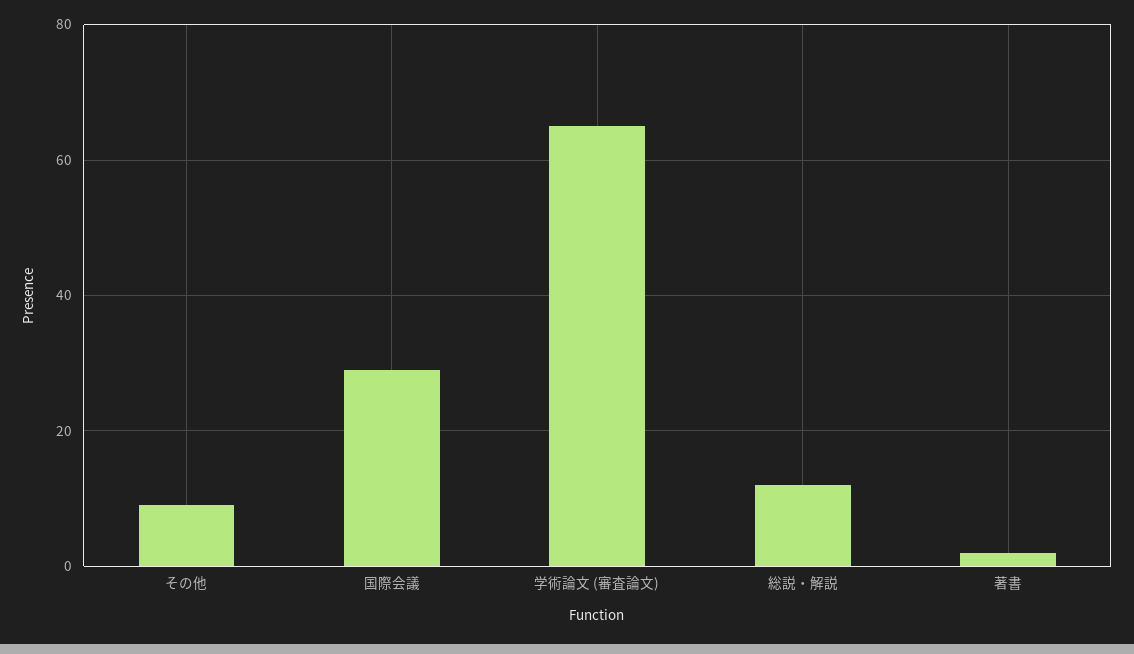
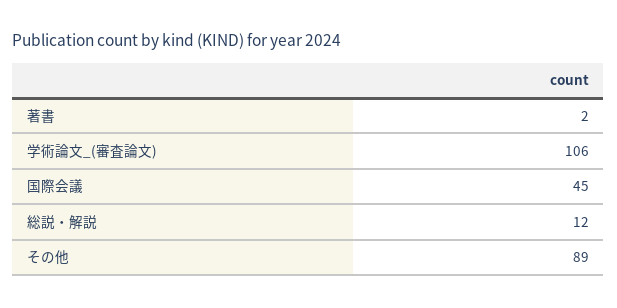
その他: 10 -> 89
国際会議: 30 -> 45
学術論文 (審査論文): 65 -> 106

